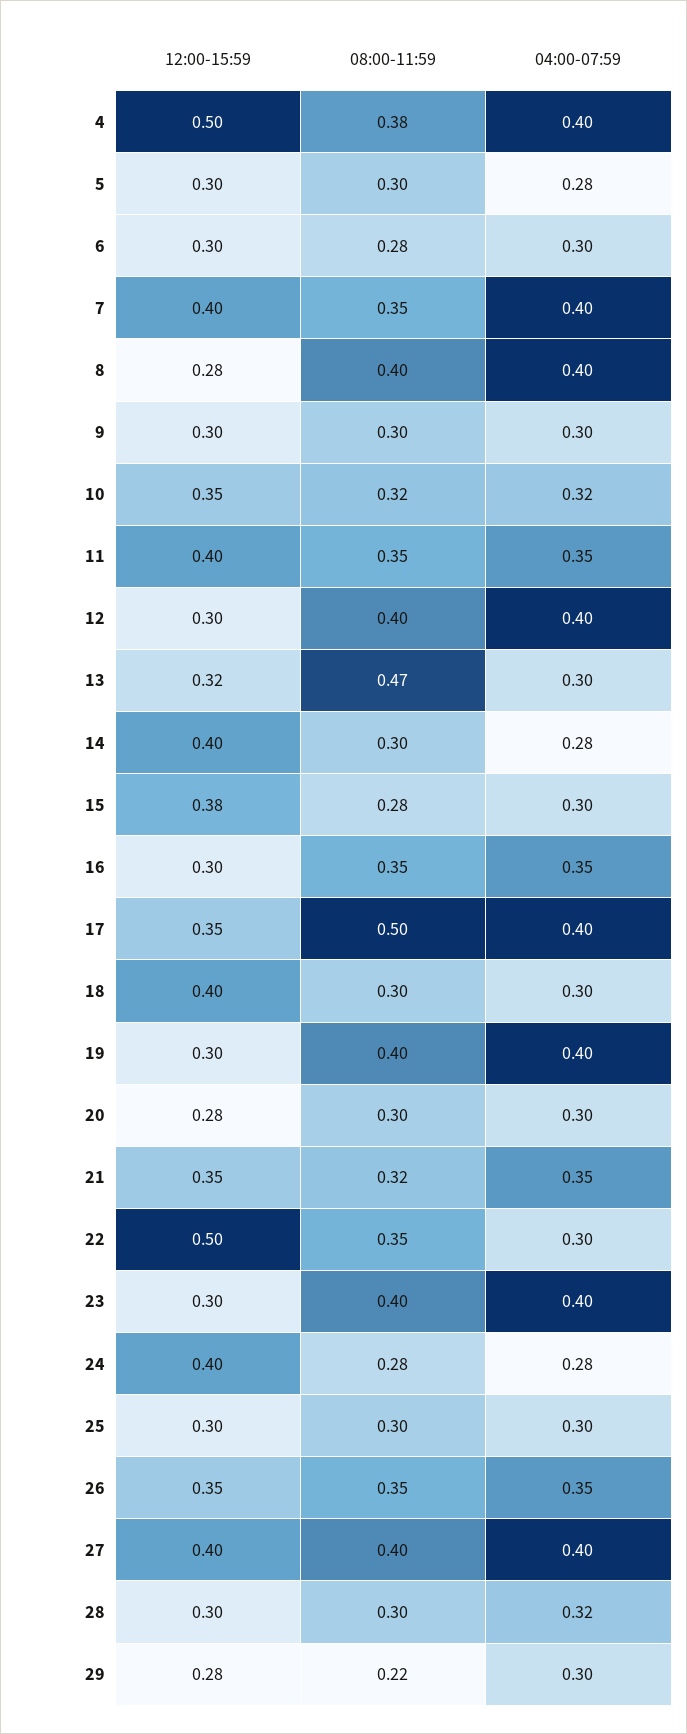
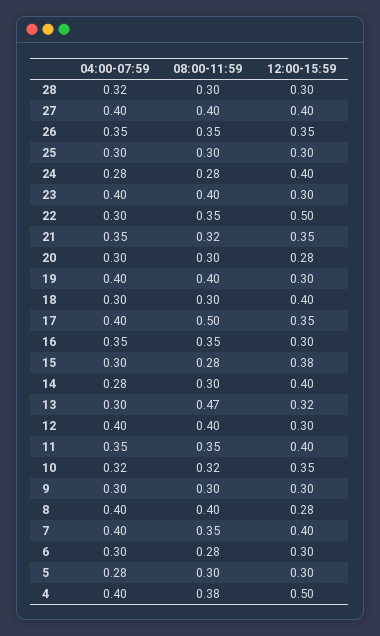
12:00-15:59, 29: 0.28 -> none
08:00-11:59, 29: 0.22 -> none
04:00-07:59, 29: 0.3 -> none

